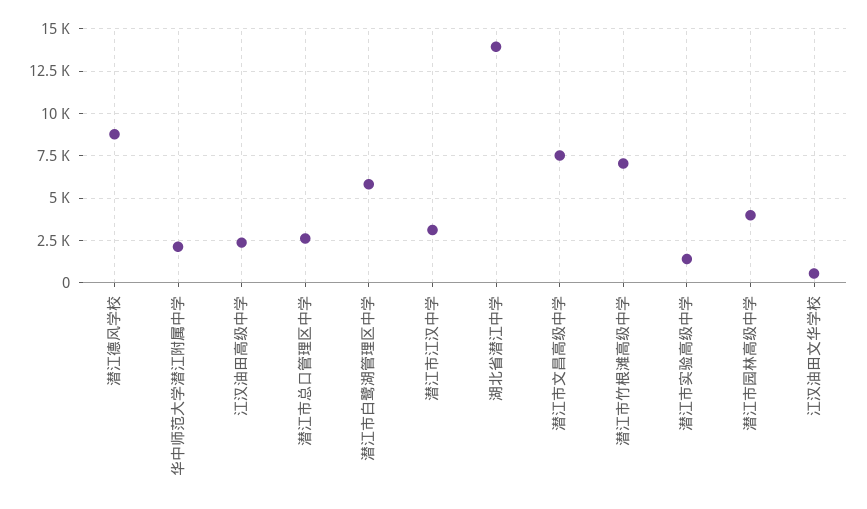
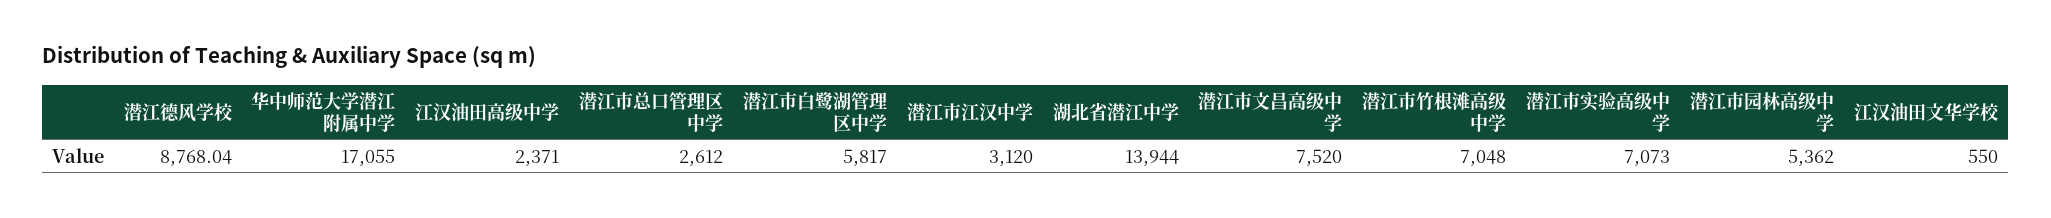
华中师范大学潜江附属中学: 2000 -> 17055
潜江市实验高级中学: 1500 -> 7073
潜江市园林高级中学: 4000 -> 5362

